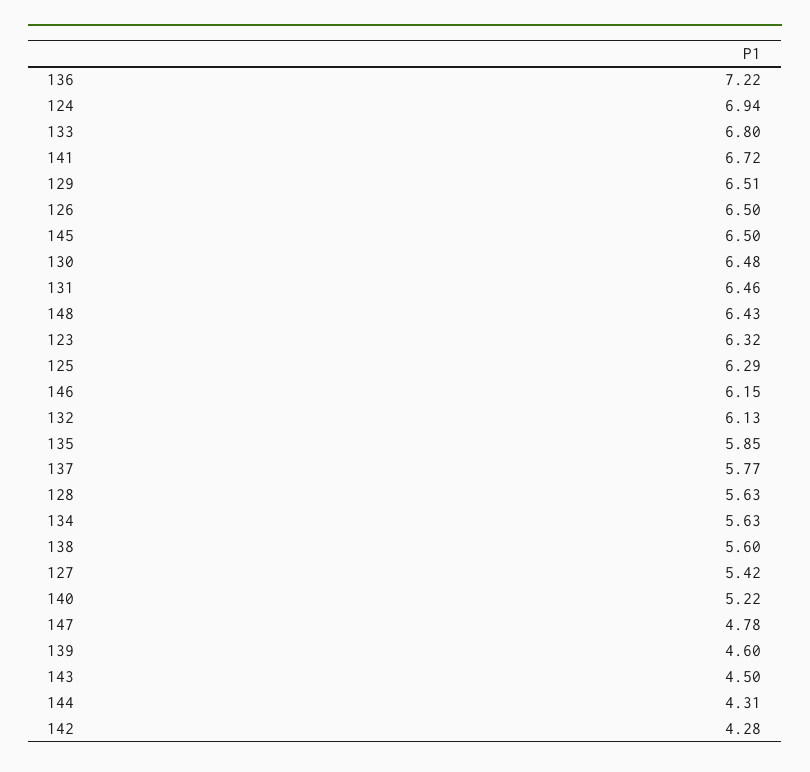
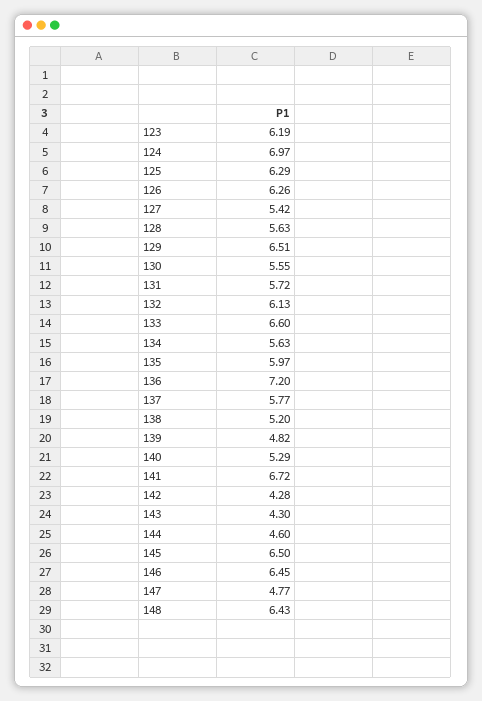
136: 7.22 -> 7.2
124: 6.94 -> 6.97
133: 6.8 -> 6.6
126: 6.5 -> 6.26
130: 6.48 -> 5.55
131: 6.46 -> 5.72
123: 6.32 -> 6.19
146: 6.15 -> 6.45
135: 5.85 -> 5.97
138: 5.6 -> 5.2
140: 5.22 -> 5.29
147: 4.78 -> 4.77
139: 4.6 -> 4.82
143: 4.5 -> 4.3
144: 4.31 -> 4.6

